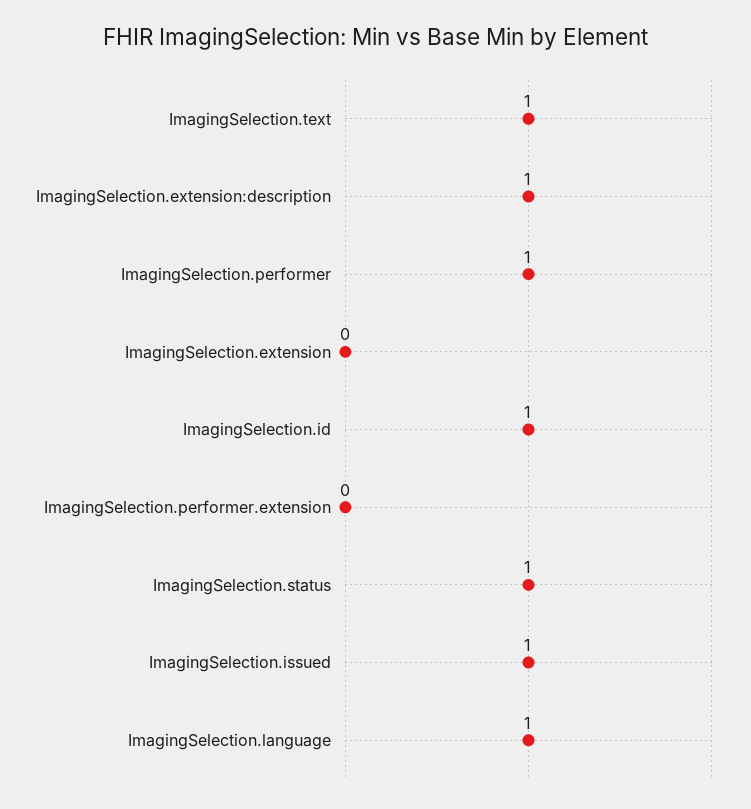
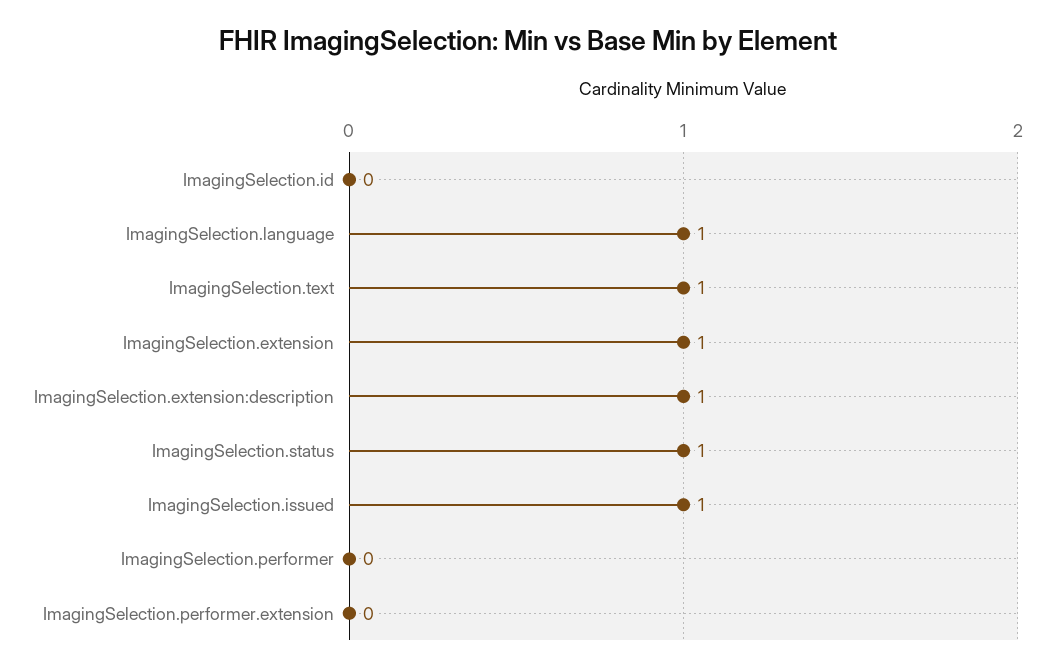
ImagingSelection.performer: 1 -> 0
ImagingSelection.extension: 0 -> 1
ImagingSelection.id: 1 -> 0

